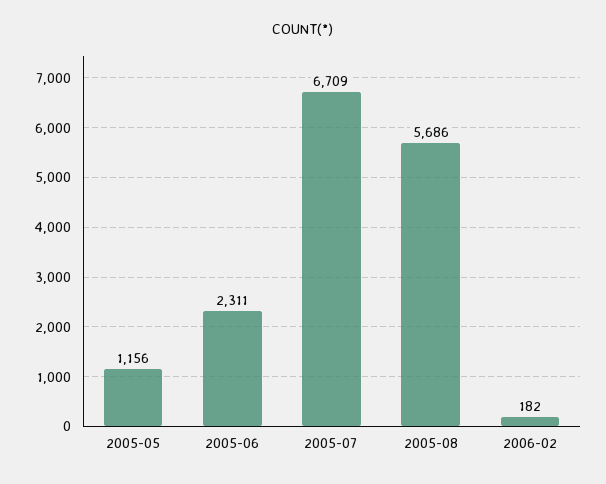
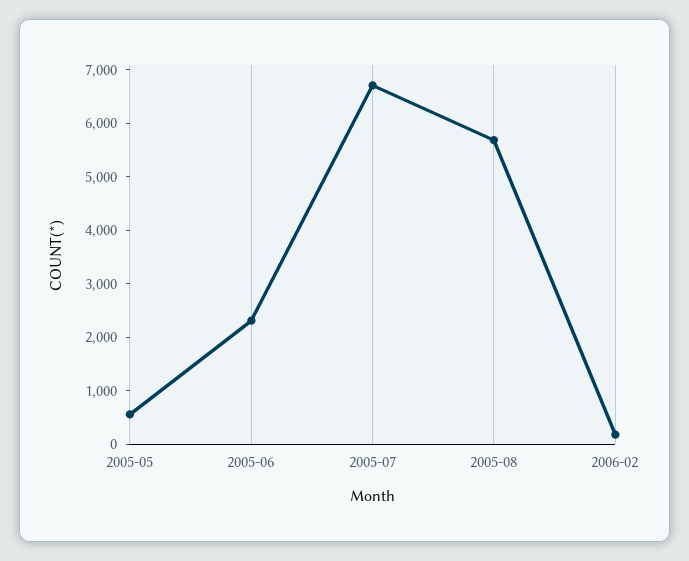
2005-05: 1156 -> 600

